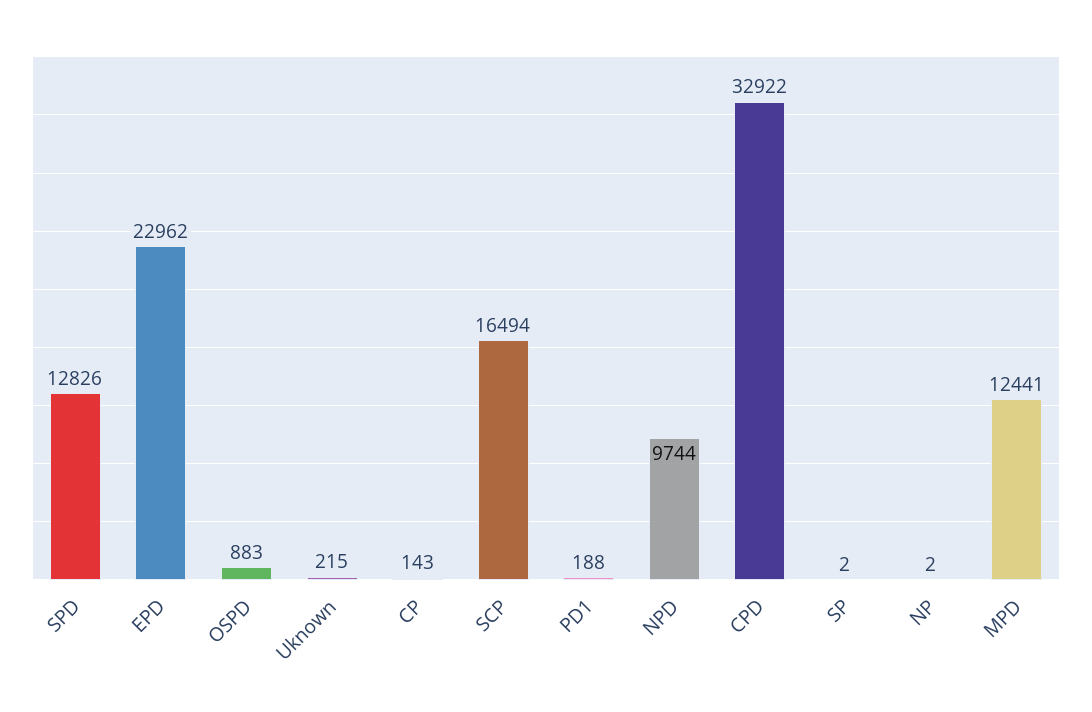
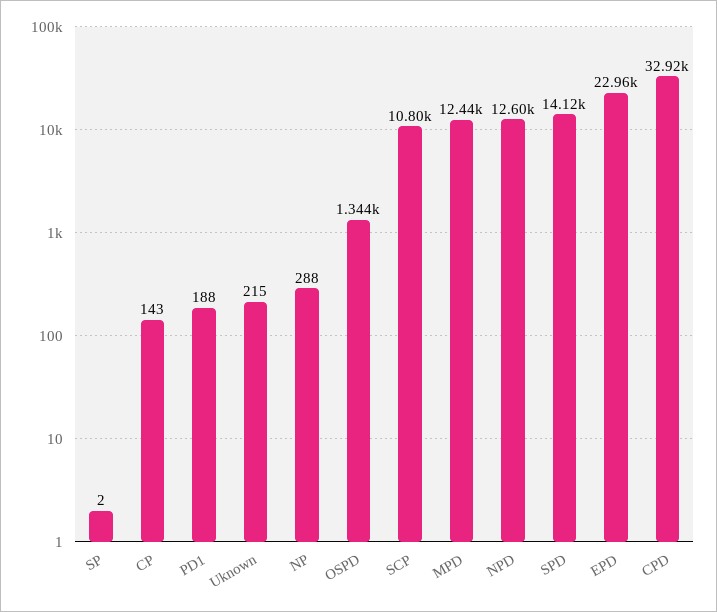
SPD: 12826 -> 14120
OSPD: 883 -> 1344
SCP: 16494 -> 10800
NPD: 9744 -> 12600
NP: 2 -> 288

